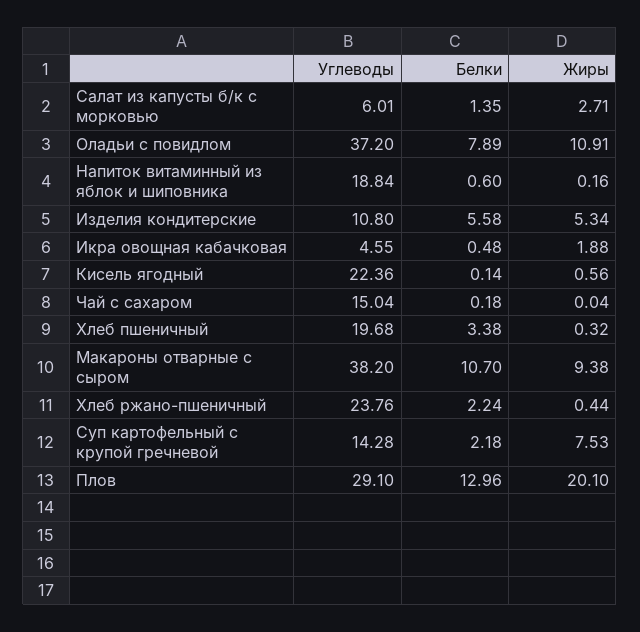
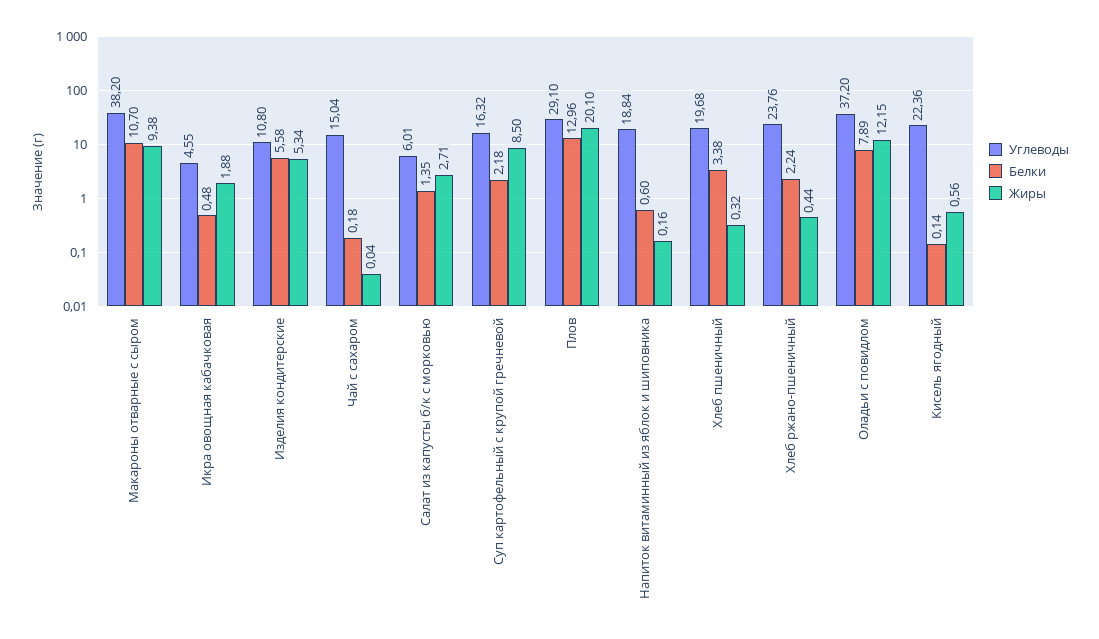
Жиры, Оладьи с повидлом: 10.91 -> 12.15
Углеводы, Суп картофельный с крупой гречневой: 14.28 -> 16.32
Жиры, Суп картофельный с крупой гречневой: 7.53 -> 8.5

